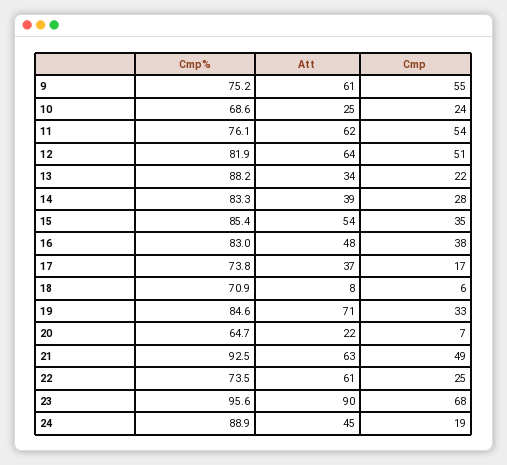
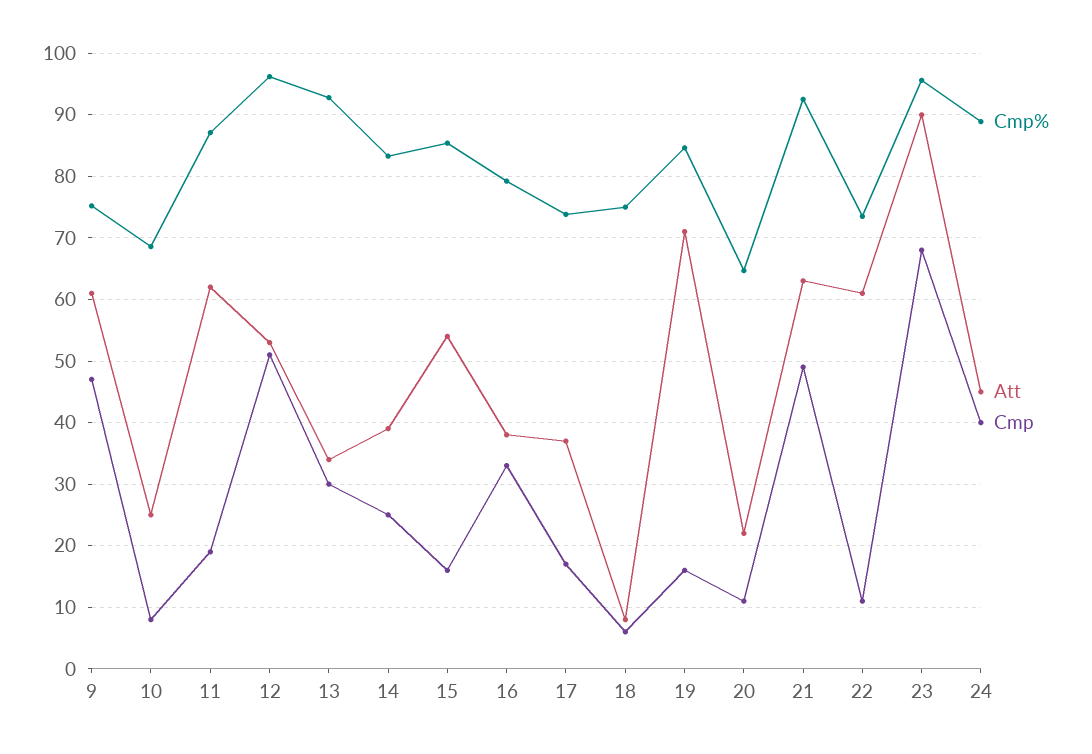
Cmp, 9: 55 -> 47
Cmp, 10: 24 -> 8
Cmp%, 11: 76.1 -> 87
Cmp, 11: 54 -> 19
Cmp%, 12: 81.9 -> 96
Att, 12: 64 -> 53
Cmp%, 13: 88.2 -> 93
Cmp, 13: 22 -> 30
Cmp, 14: 28 -> 25
Cmp, 15: 35 -> 16
Cmp%, 16: 83 -> 79
Att, 16: 48 -> 38
Cmp, 16: 38 -> 33
Cmp%, 18: 70.9 -> 75
Cmp, 19: 33 -> 16
Cmp, 20: 7 -> 11
Cmp, 22: 25 -> 11
Cmp, 24: 19 -> 40

